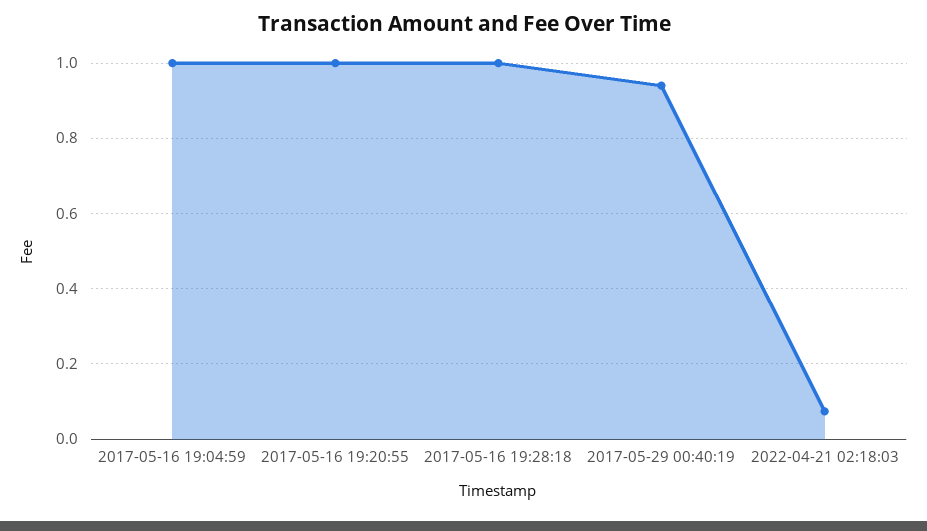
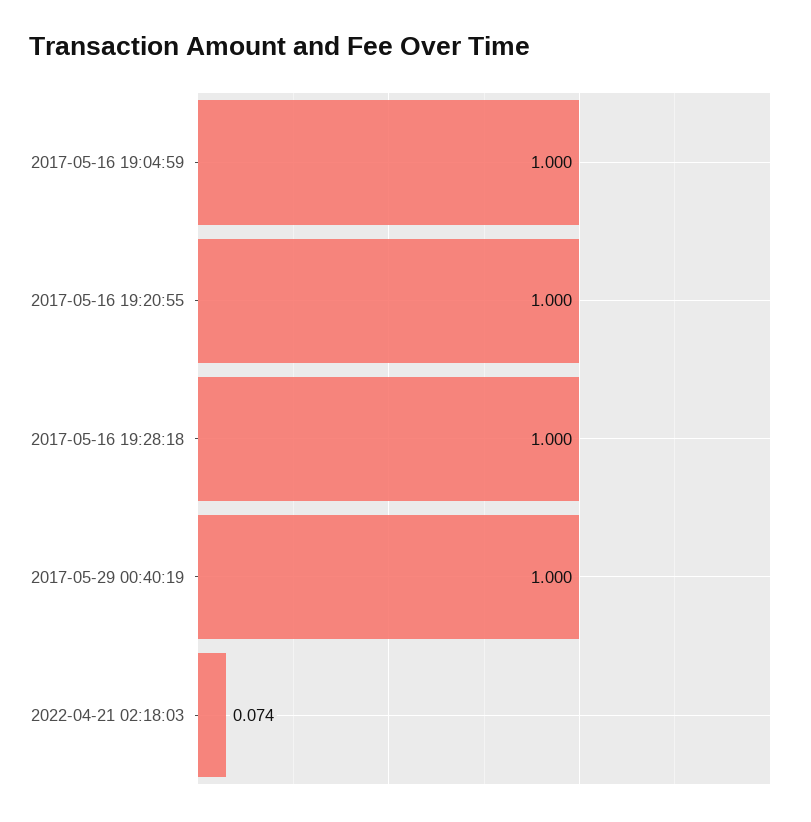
2017-05-29 00:40:19: 0.94 -> 1

